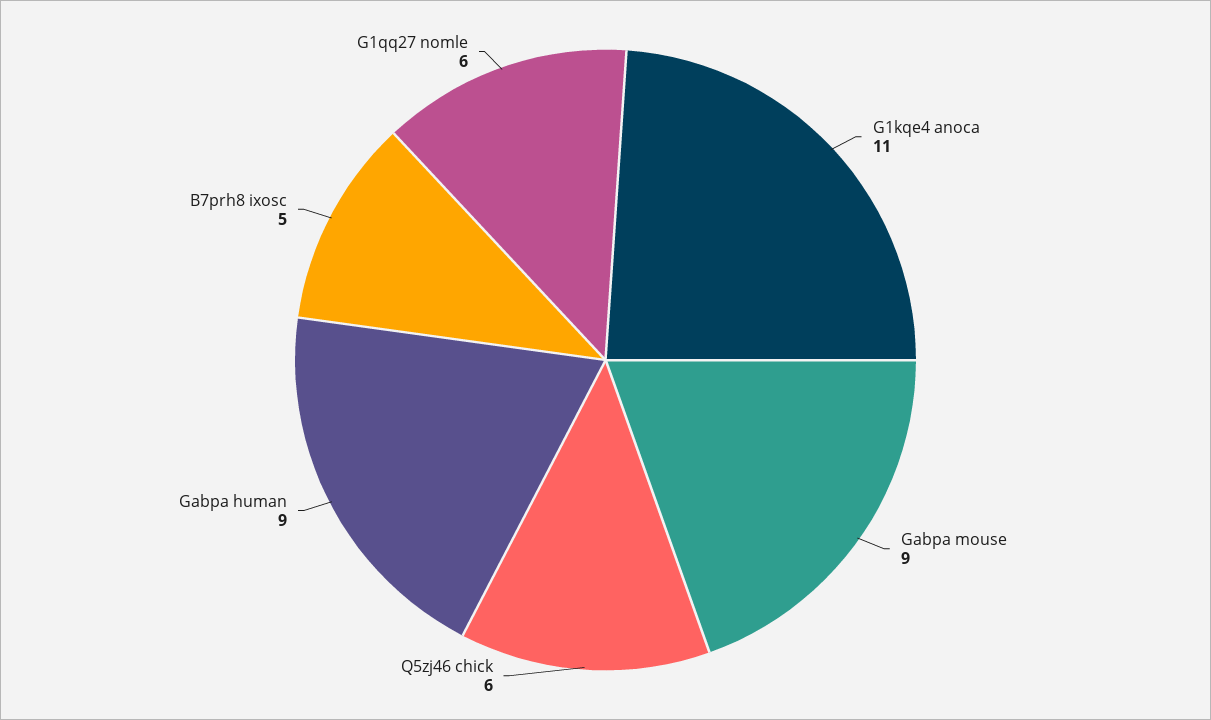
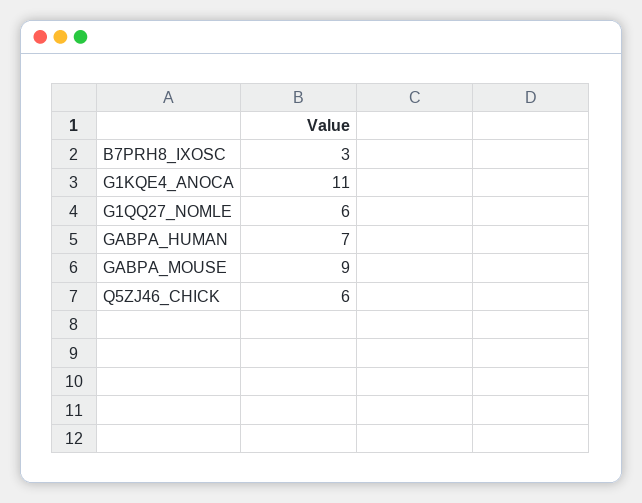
Gabpa human: 9 -> 7
B7prh8 ixosc: 5 -> 3

